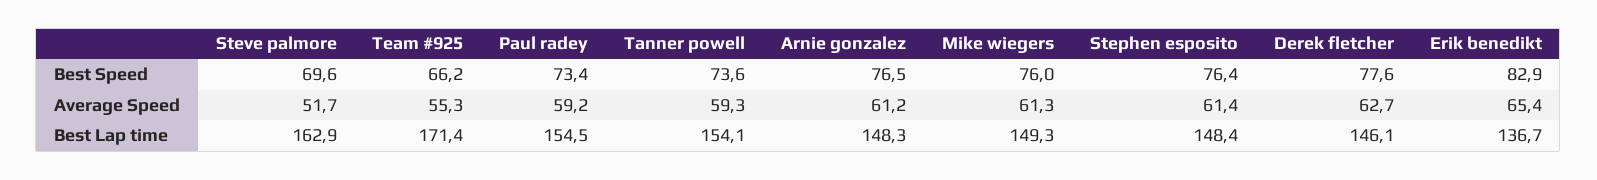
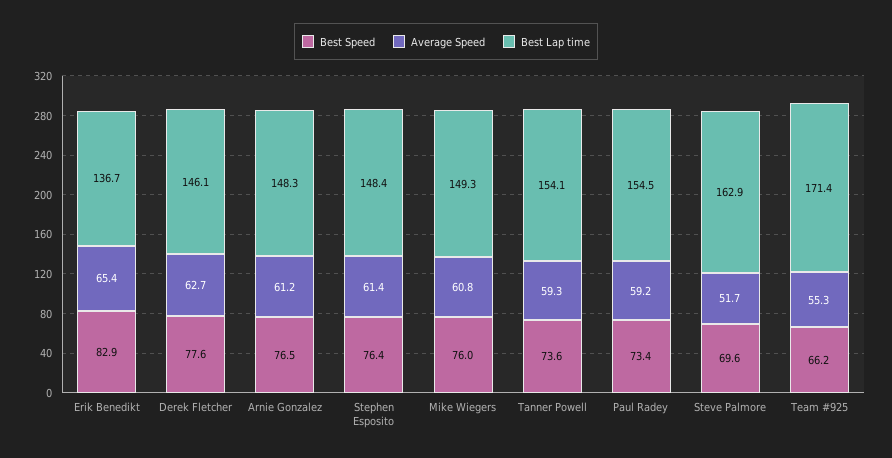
Average Speed, Mike wiegers: 61.3 -> 60.8

